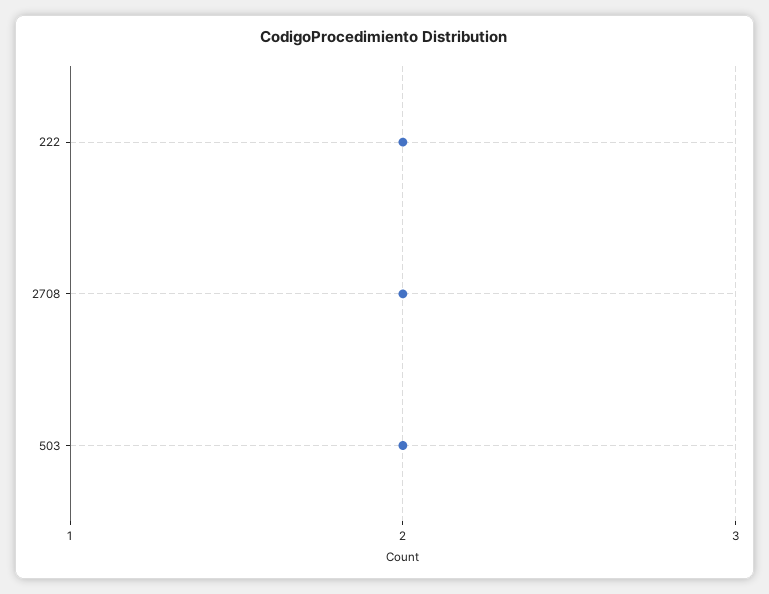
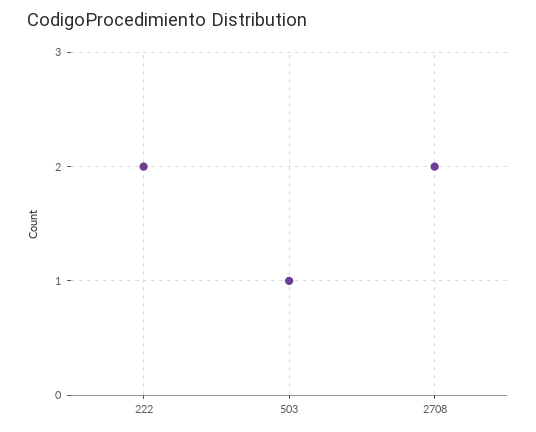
503: 2 -> 1

